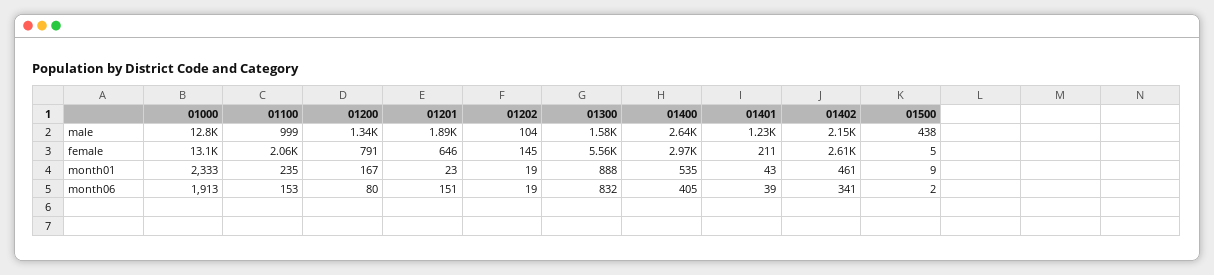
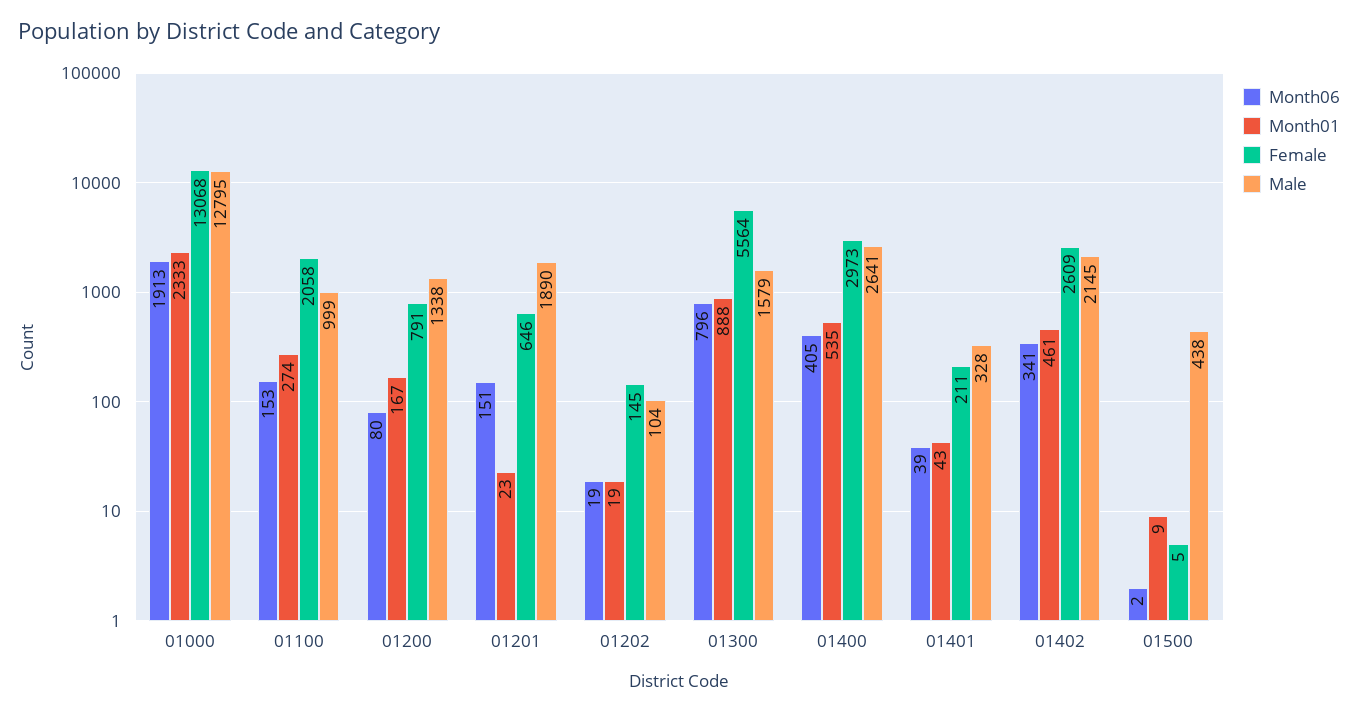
male, 01401: 1230 -> 328
month01, 01100: 235 -> 274
month06, 01300: 832 -> 796

